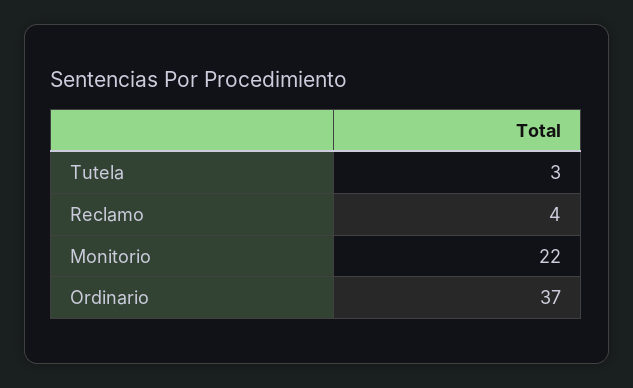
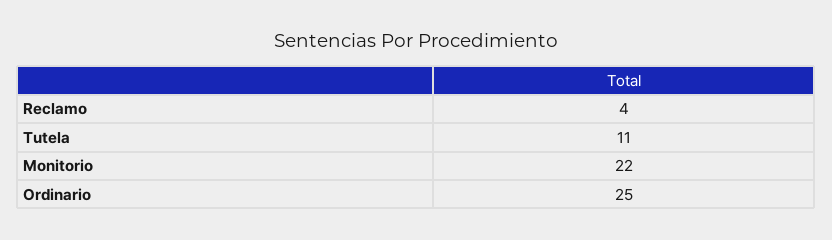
Tutela: 3 -> 11
Ordinario: 37 -> 25

